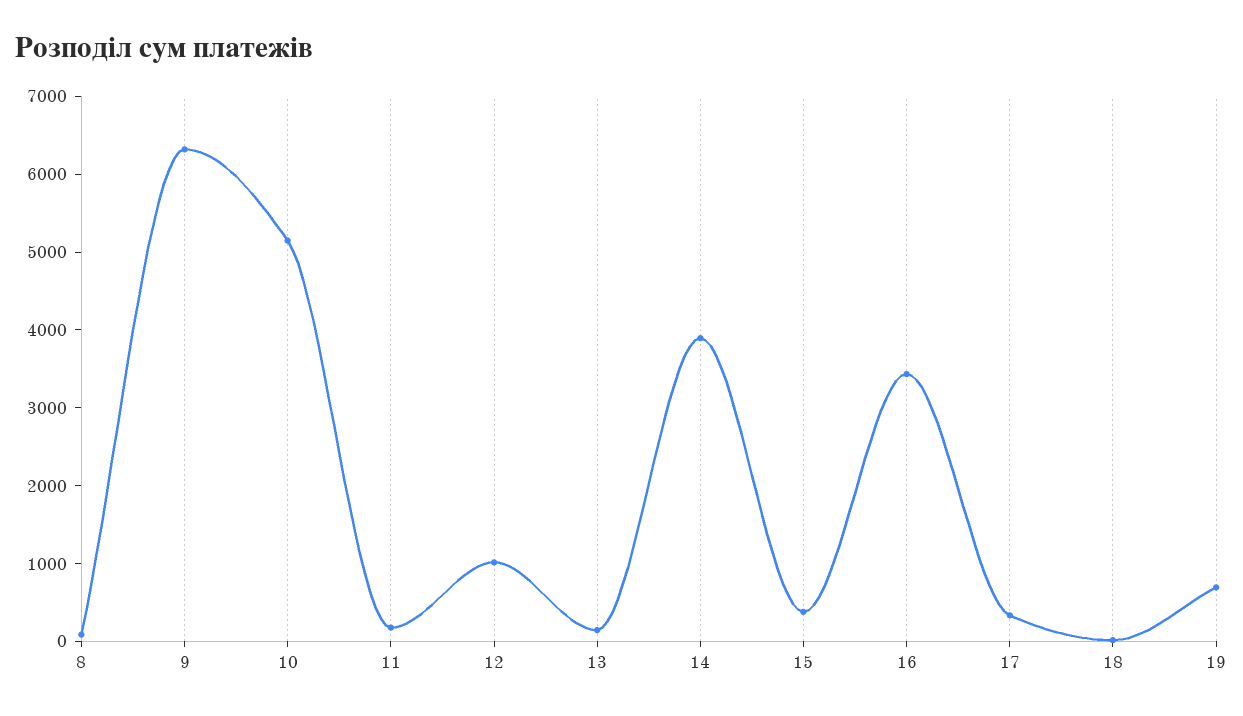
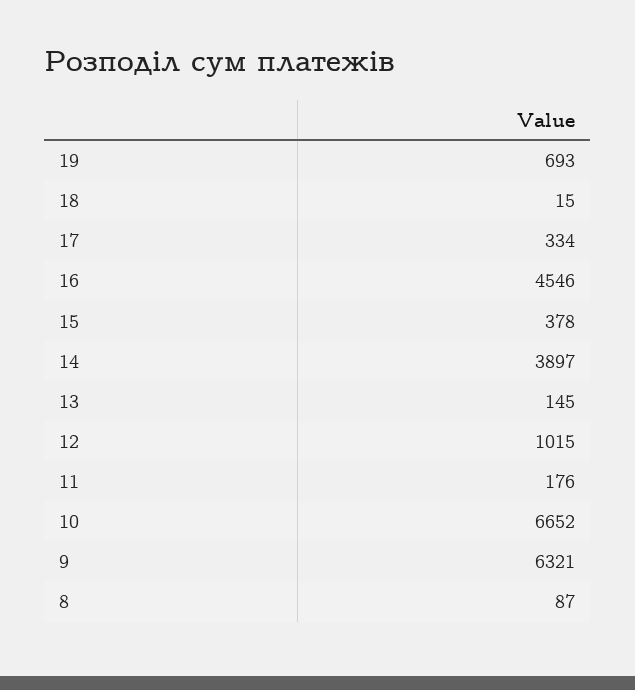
10: 5200 -> 6652
16: 3400 -> 4546

